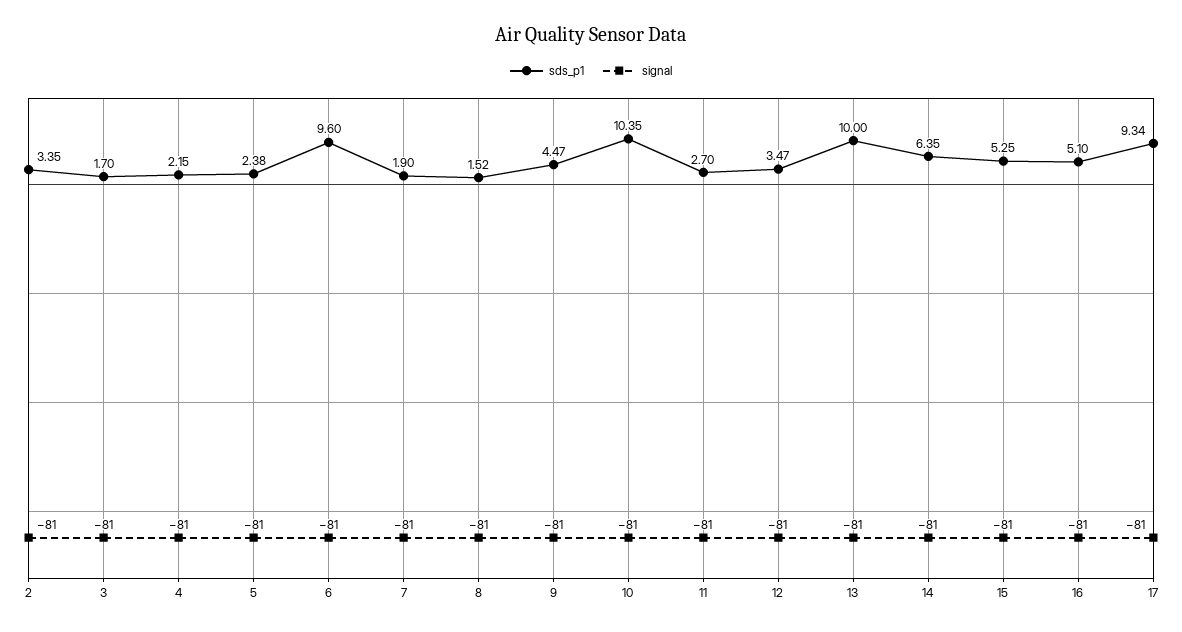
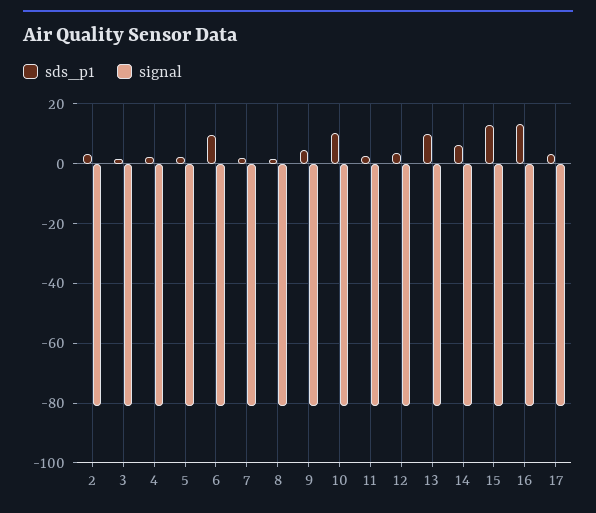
sds_p1, 15: 5.25 -> 12.5
sds_p1, 16: 5.1 -> 12.5
sds_p1, 17: 9.34 -> 2.5

